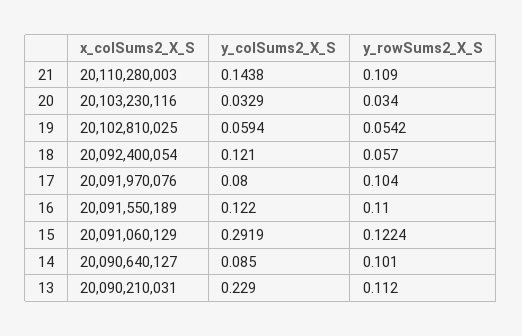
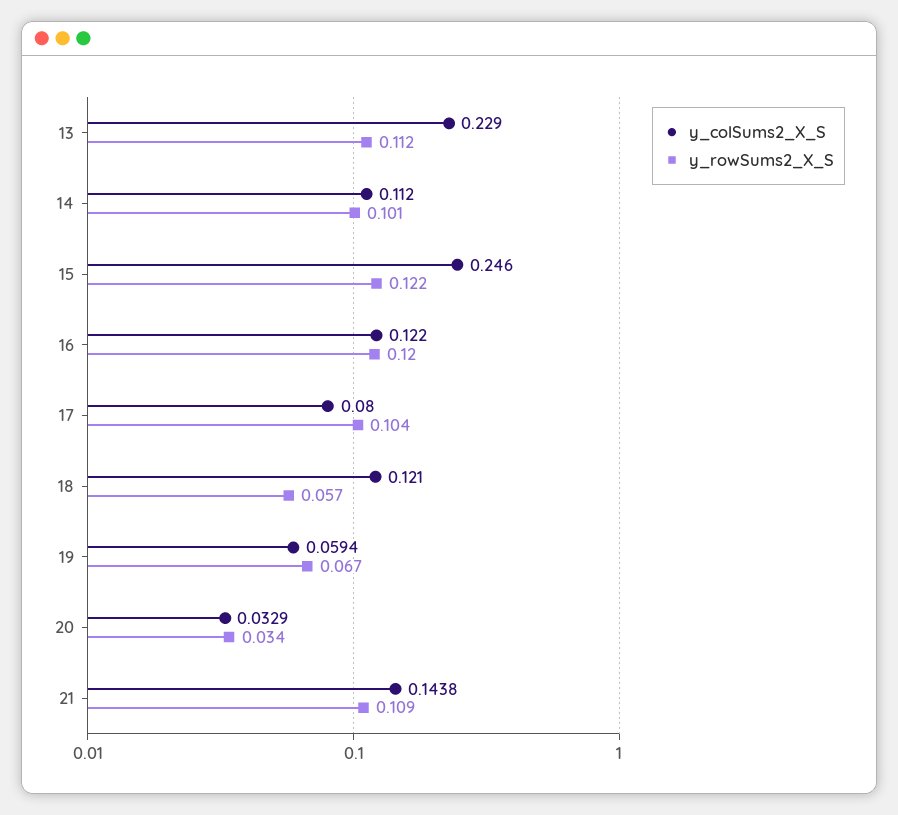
x_colSums2_X_S, 21: 20110280003 -> none
x_colSums2_X_S, 20: 20103230116 -> none
x_colSums2_X_S, 19: 20102810025 -> none
y_rowSums2_X_S, 19: 0.0542 -> 0.067
x_colSums2_X_S, 18: 20092400054 -> none
x_colSums2_X_S, 17: 20091970076 -> none
x_colSums2_X_S, 16: 20091550189 -> none
y_rowSums2_X_S, 16: 0.11 -> 0.12
x_colSums2_X_S, 15: 20091060129 -> none
y_colSums2_X_S, 15: 0.2919 -> 0.246
y_rowSums2_X_S, 15: 0.1224 -> 0.122
x_colSums2_X_S, 14: 20090640127 -> none
y_colSums2_X_S, 14: 0.085 -> 0.112
x_colSums2_X_S, 13: 20090210031 -> none

